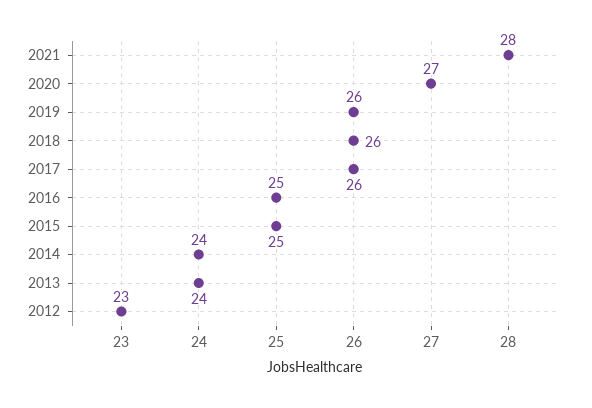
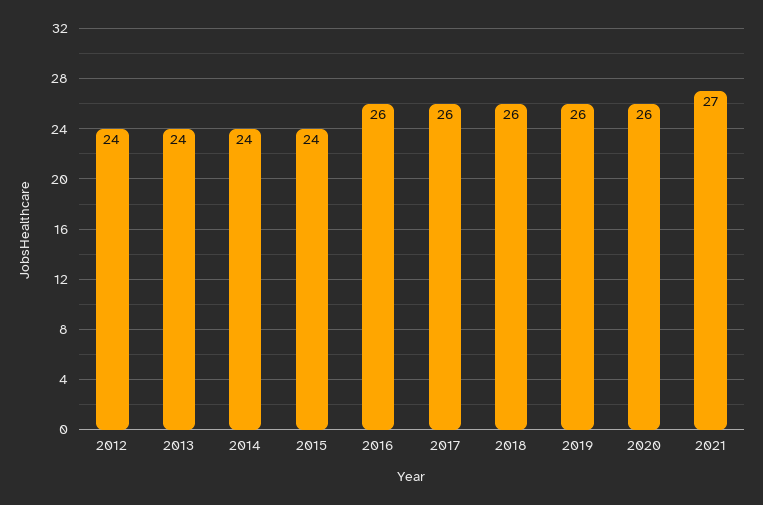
2021: 28 -> 27
2020: 27 -> 26
2016: 25 -> 26
2015: 25 -> 24
2012: 23 -> 24

